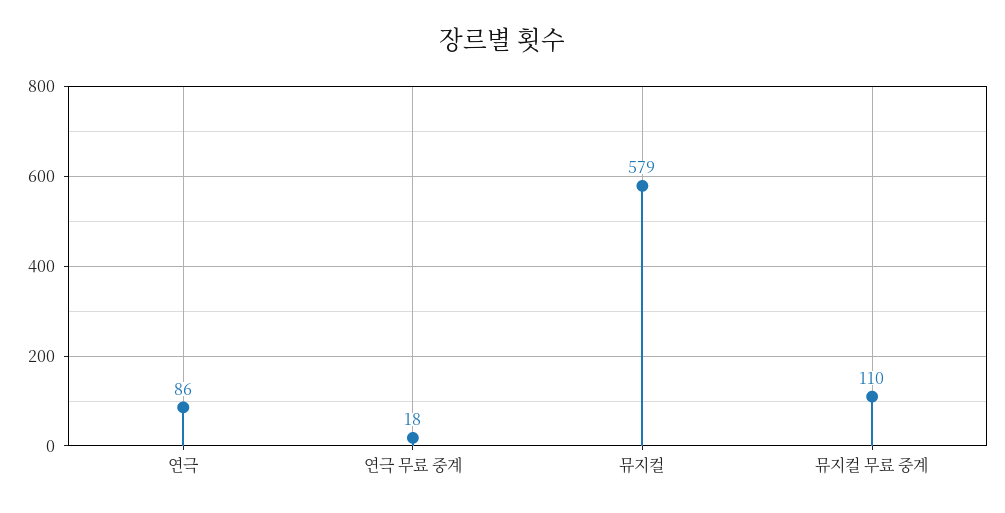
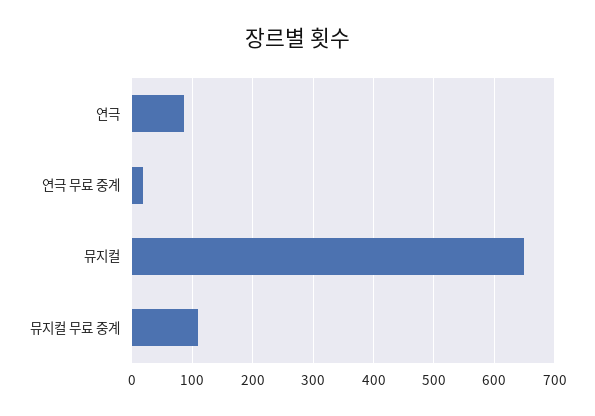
뮤지컬: 579 -> 650

